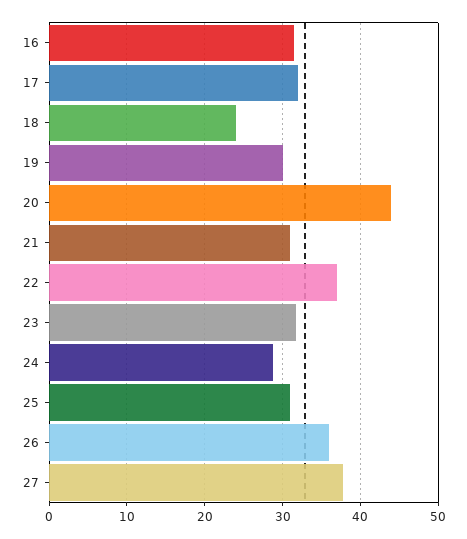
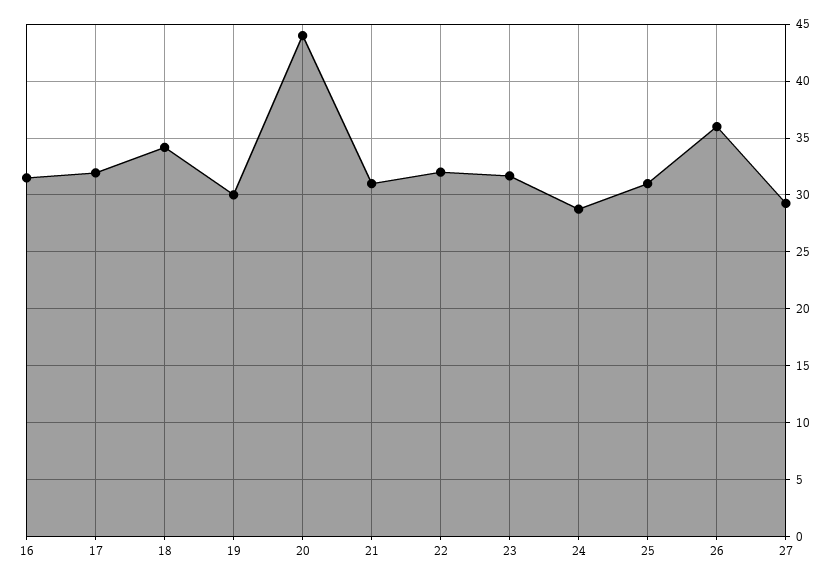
18: 24 -> 34
22: 37 -> 32
27: 38 -> 29

